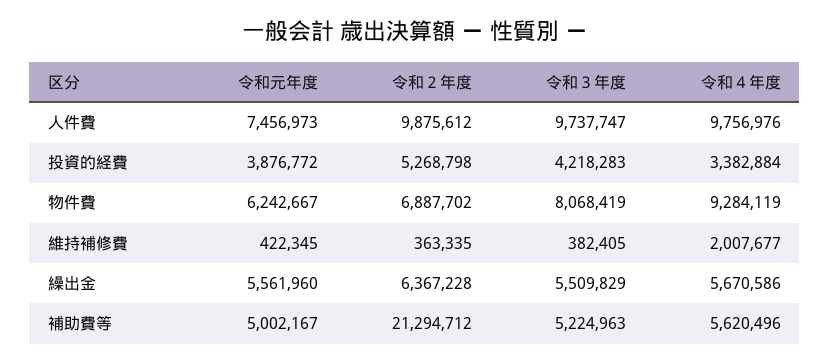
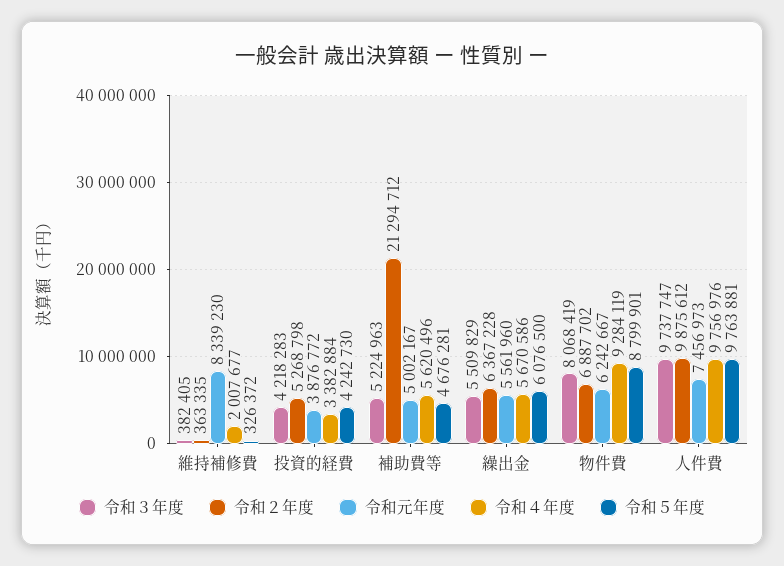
令和元年度, 維持補修費: 422345 -> 8339230
令和５年度, 維持補修費: none -> 326372
令和５年度, 投資的経費: none -> 4242730
令和５年度, 補助費等: none -> 4676281
令和５年度, 繰出金: none -> 6076500
令和５年度, 物件費: none -> 8799901
令和５年度, 人件費: none -> 9763881

